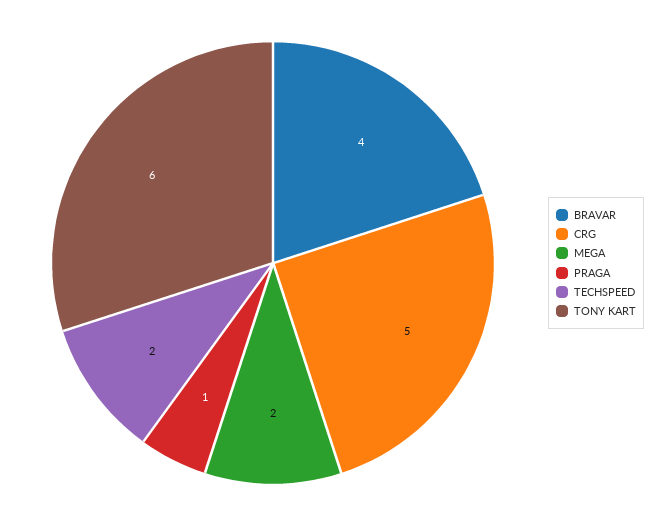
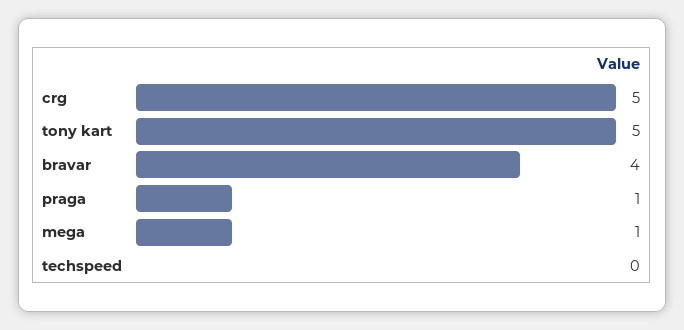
MEGA: 2 -> 1
TECHSPEED: 2 -> 0
TONY KART: 6 -> 5

